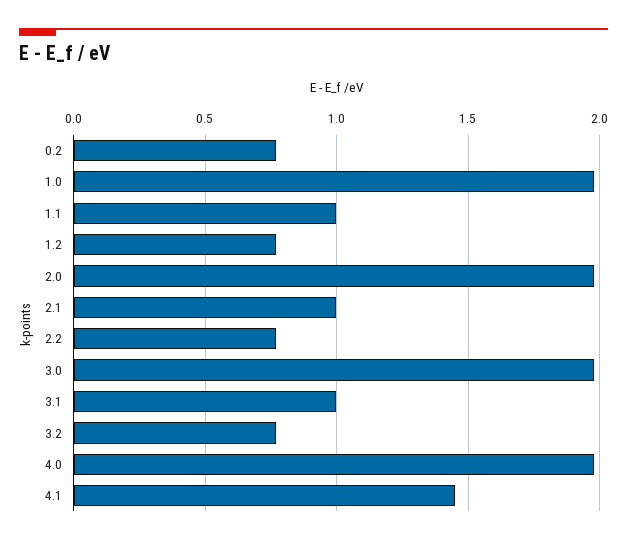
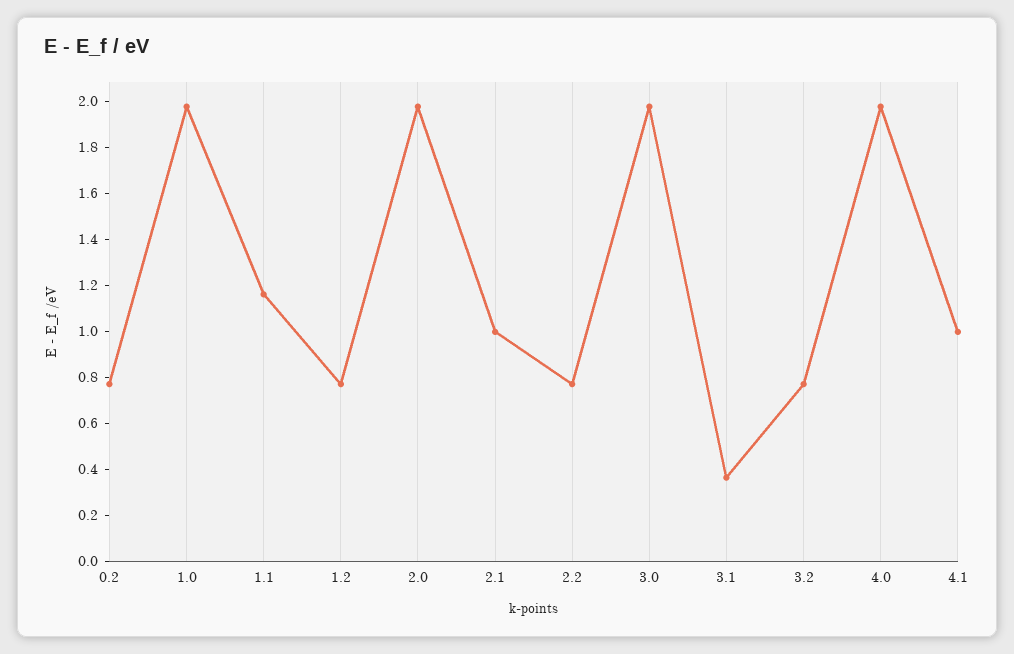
1.1: 1 -> 1.15
3.1: 1 -> 0.35
4.1: 1.45 -> 1

